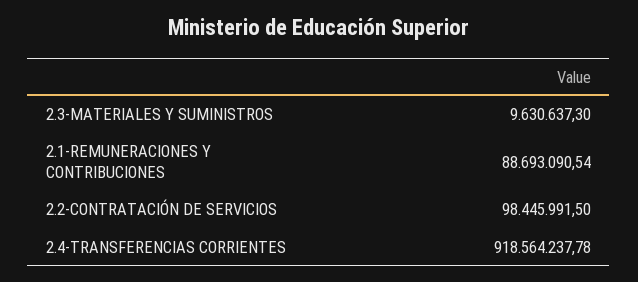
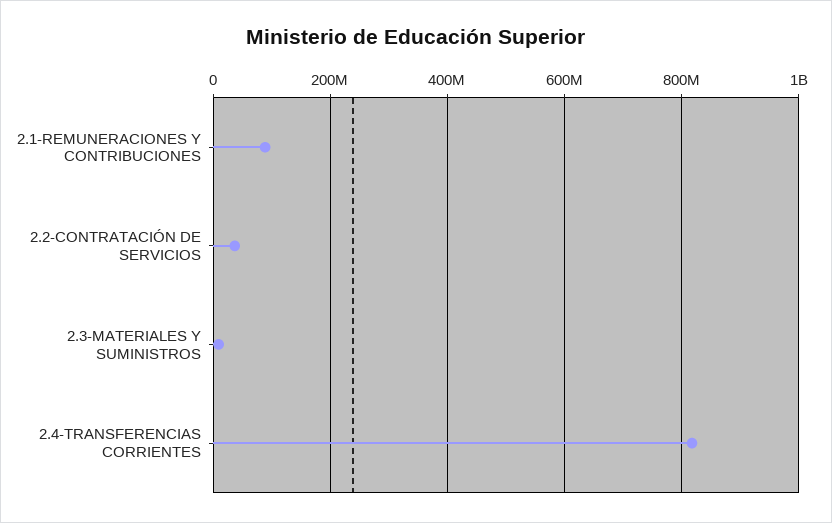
2.2-CONTRATACIÓN DE SERVICIOS: 98445991.5 -> 40000000
2.4-TRANSFERENCIAS CORRIENTES: 918564237.78 -> 820000000

